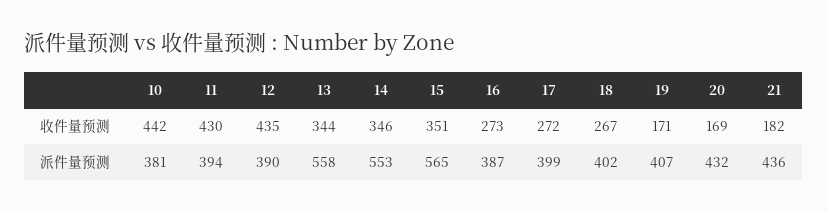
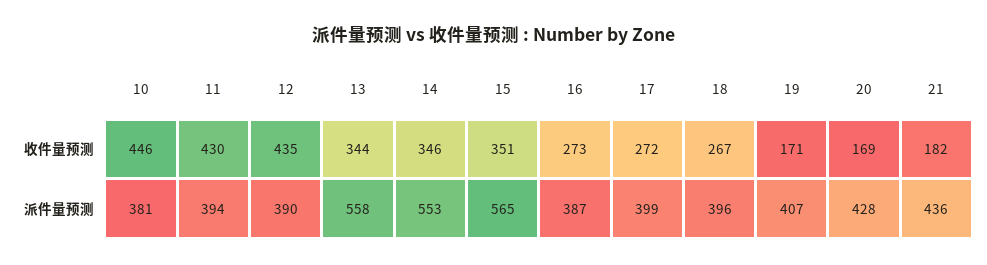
10, 收件量预测: 442 -> 446
18, 派件量预测: 402 -> 396
20, 派件量预测: 432 -> 428

